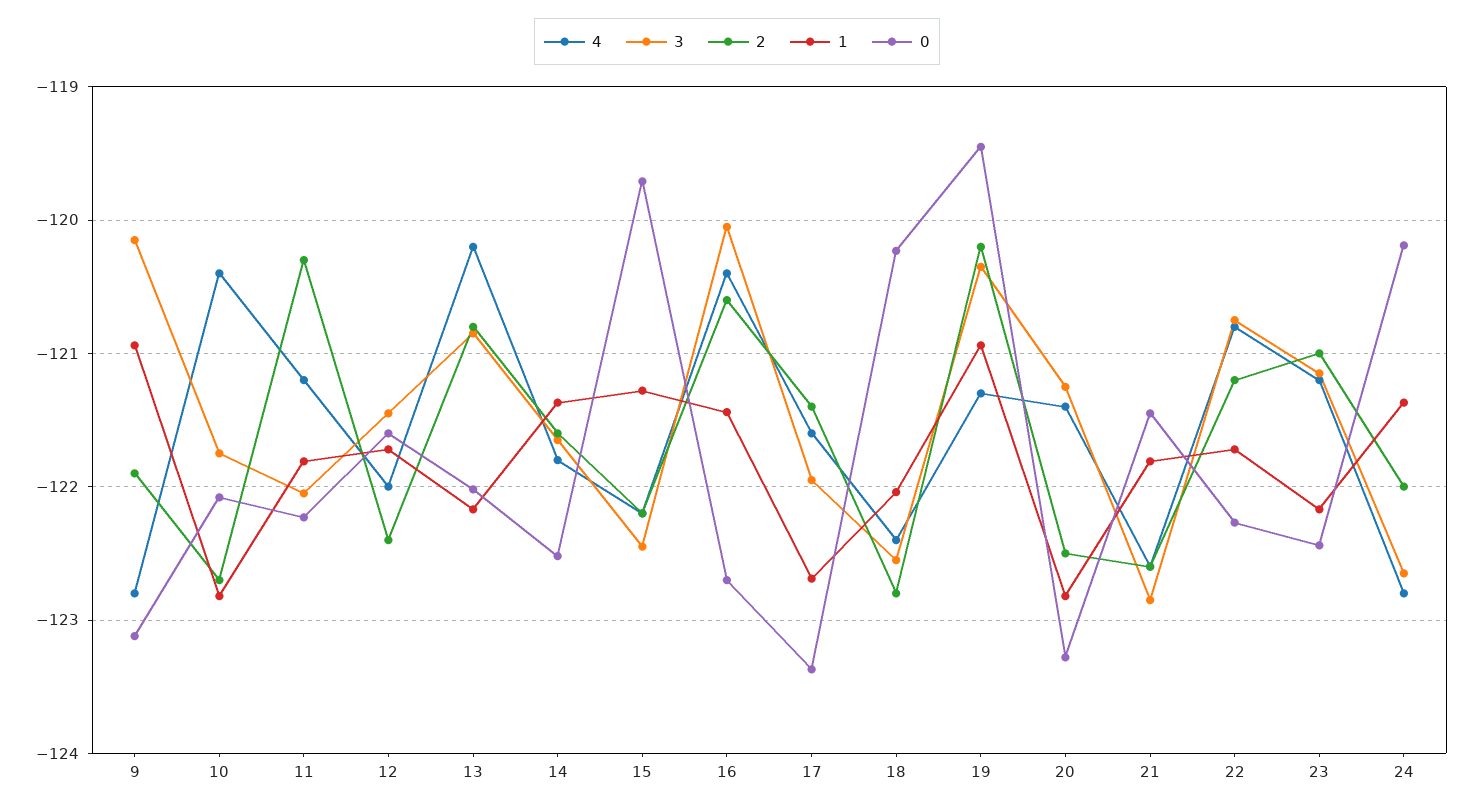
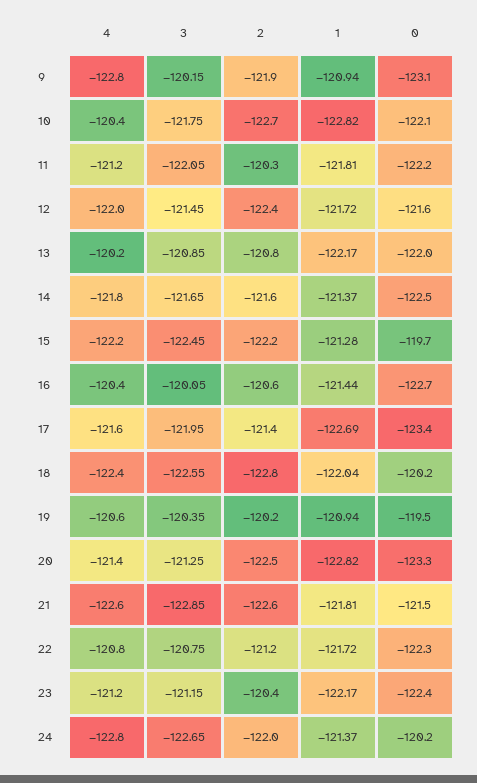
4, 19: -121.3 -> -120.6
2, 23: -121 -> -120.4

